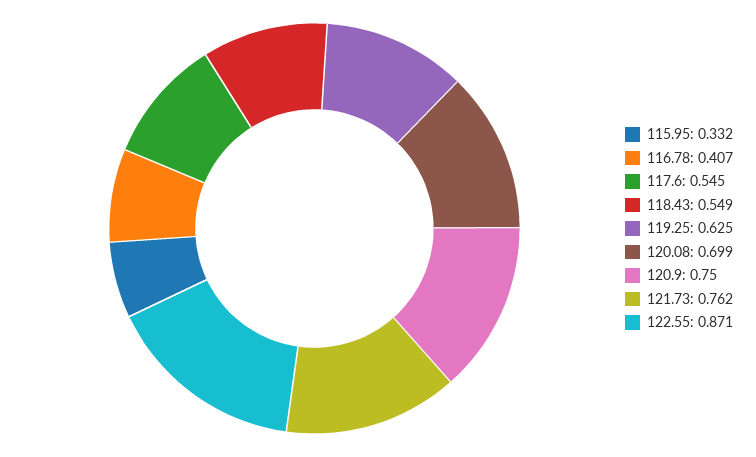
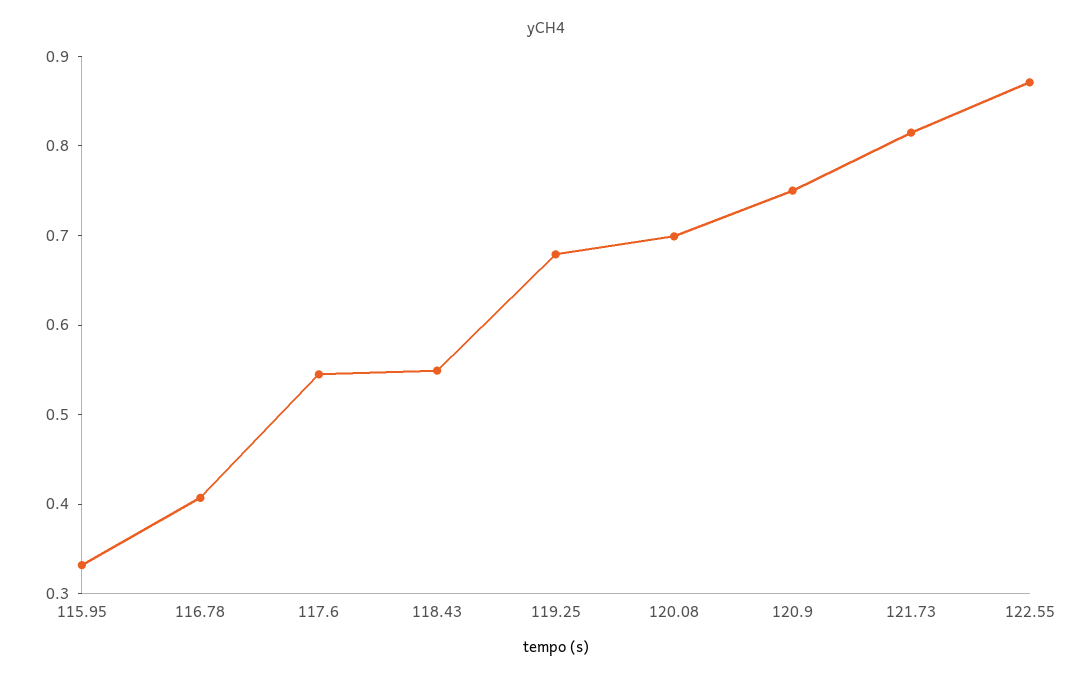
119.25: 0.625 -> 0.68
121.73: 0.762 -> 0.82

